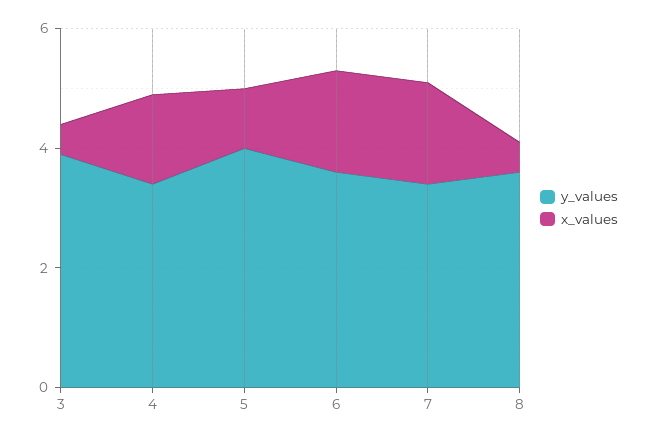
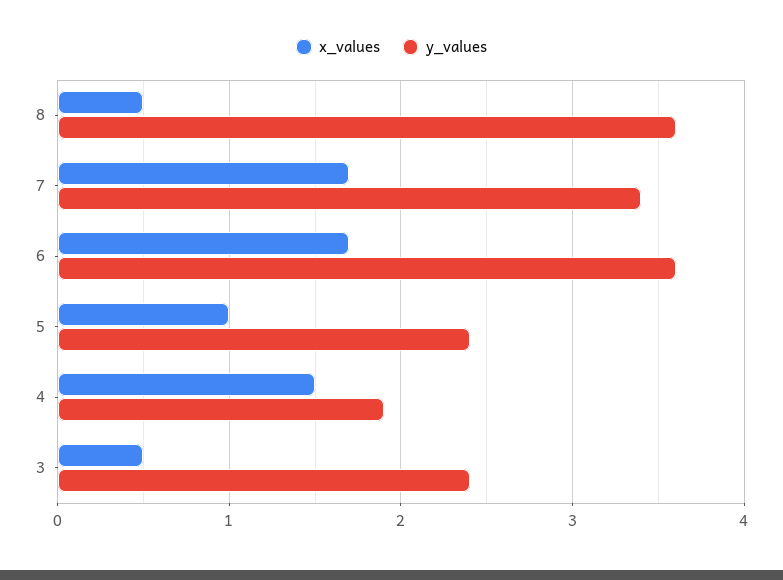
y_values, 3: 4 -> 2.4
y_values, 4: 3.5 -> 1.9
y_values, 5: 4 -> 2.4

